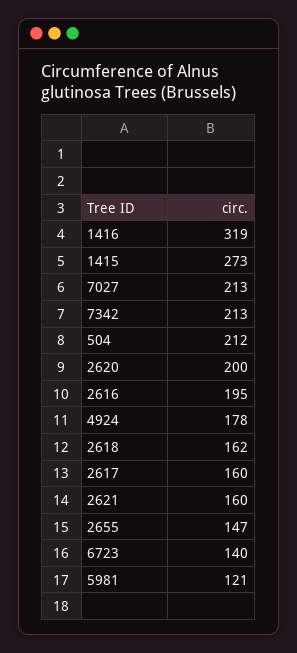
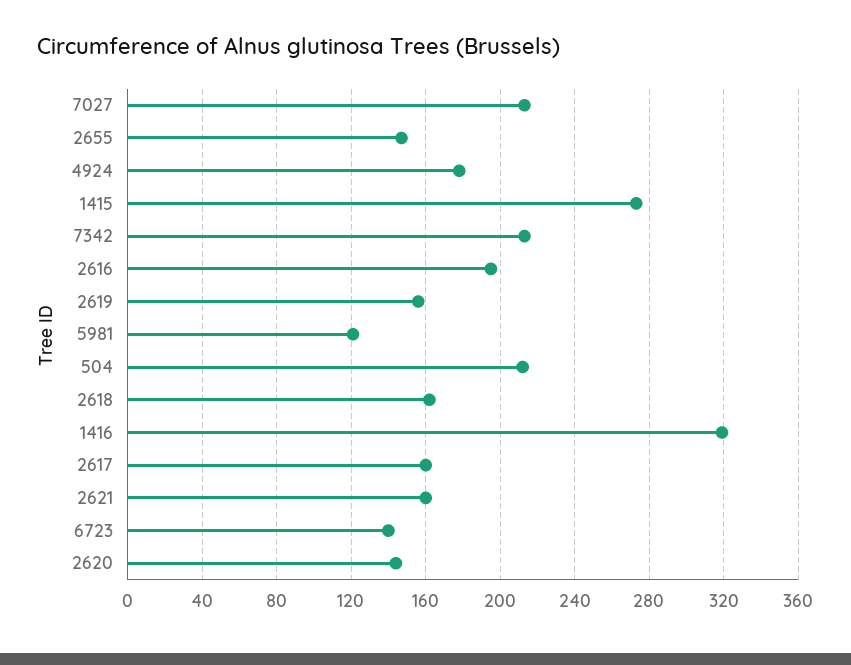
2620: 200 -> 145
2619: none -> 155

